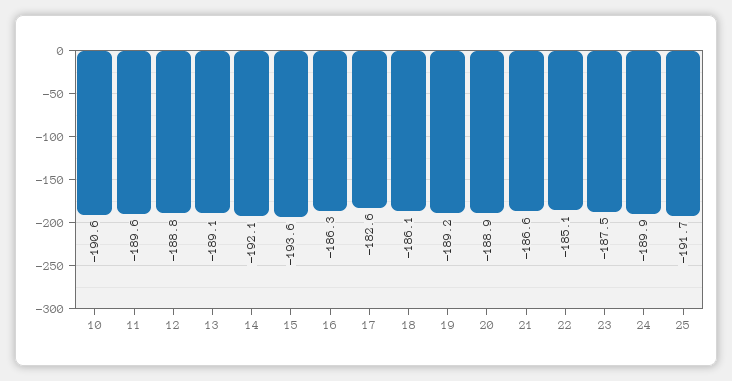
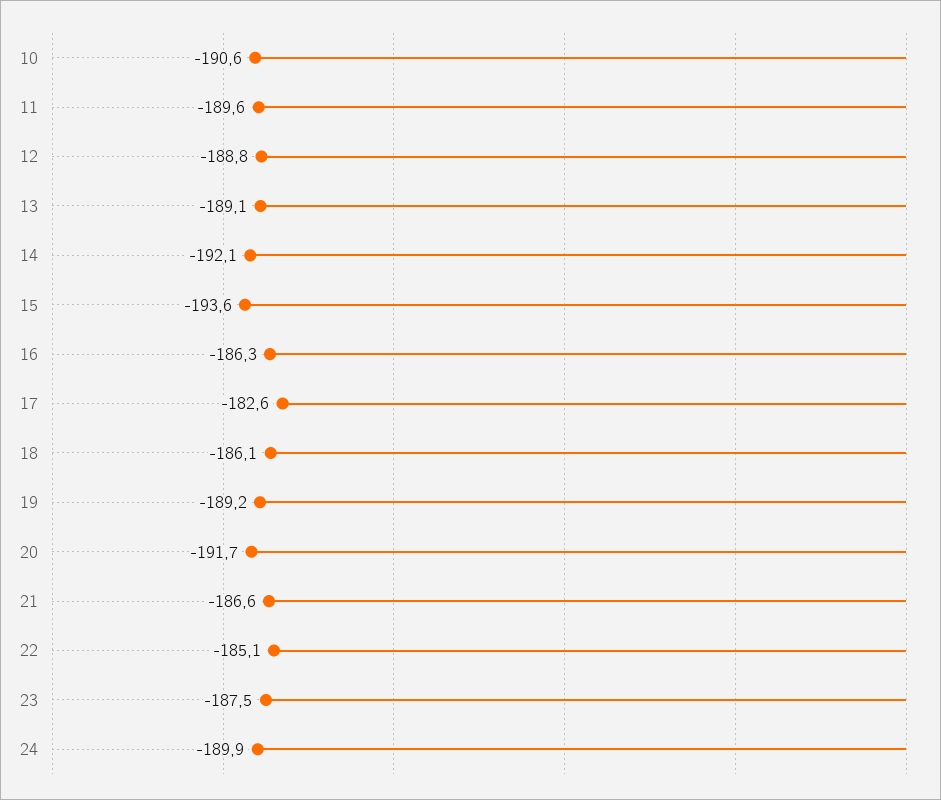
20: -188.9 -> -191.7
25: -191.7 -> none

